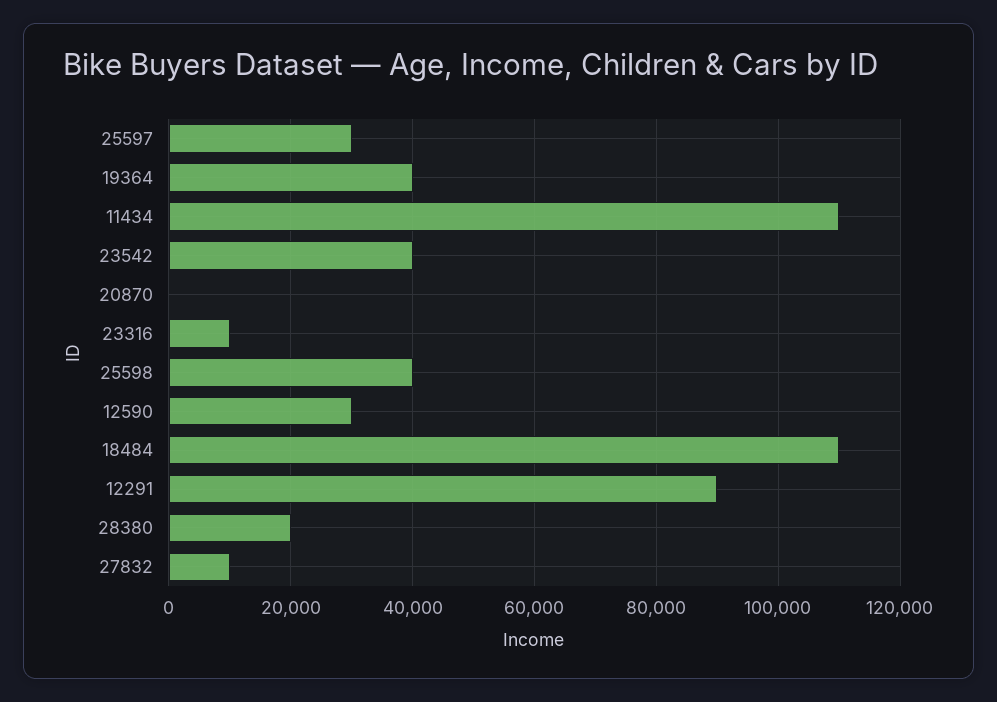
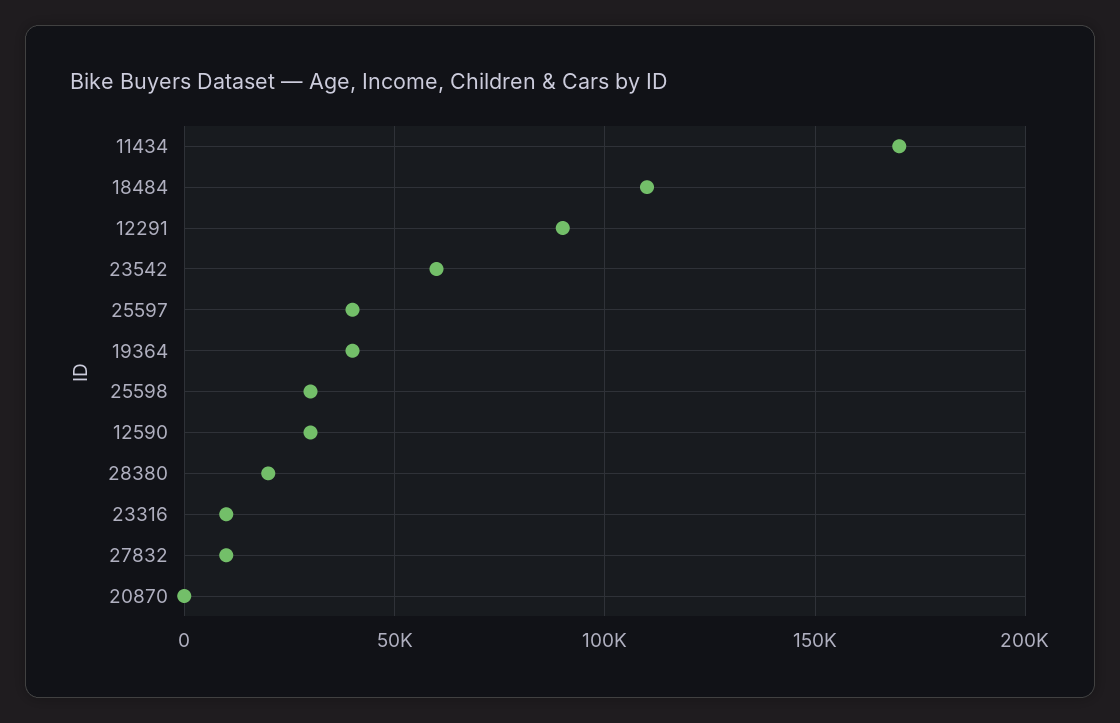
25597: 30000 -> 40000
11434: 110000 -> 170000
23542: 40000 -> 60000
25598: 40000 -> 30000

